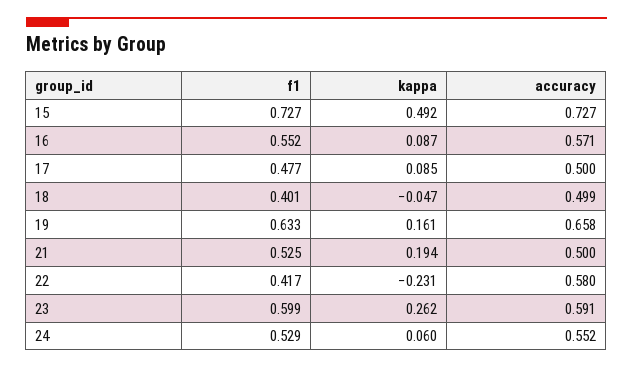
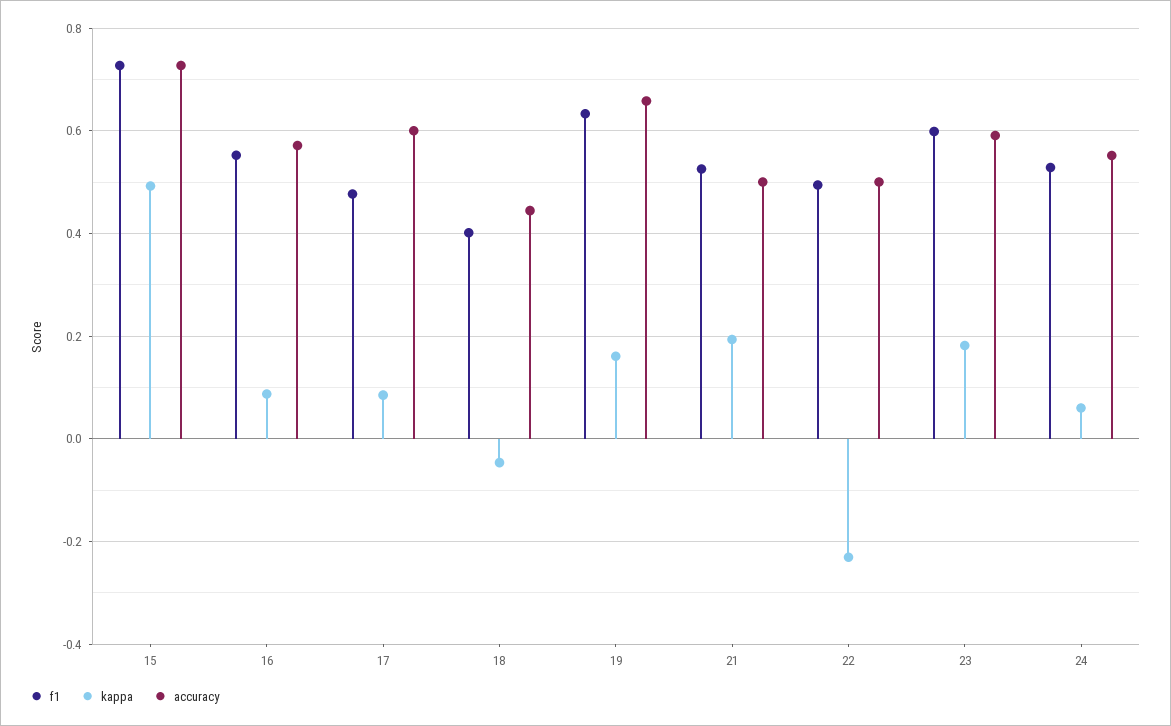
accuracy, 17: 0.5 -> 0.6
accuracy, 18: 0.499 -> 0.44
f1, 22: 0.417 -> 0.5
accuracy, 22: 0.58 -> 0.5
kappa, 23: 0.262 -> 0.18

